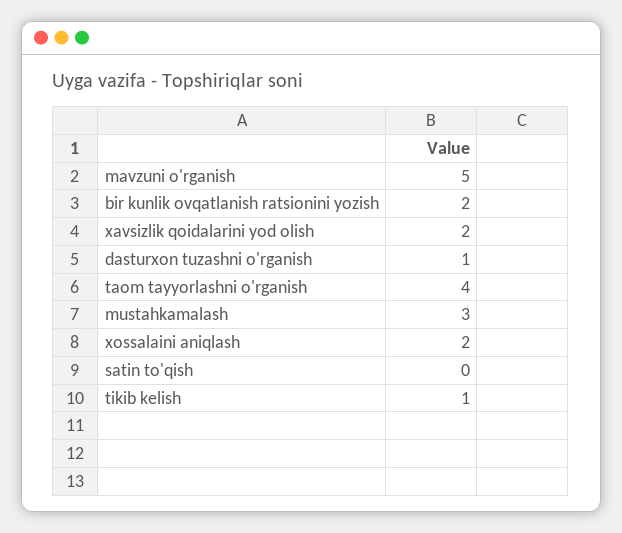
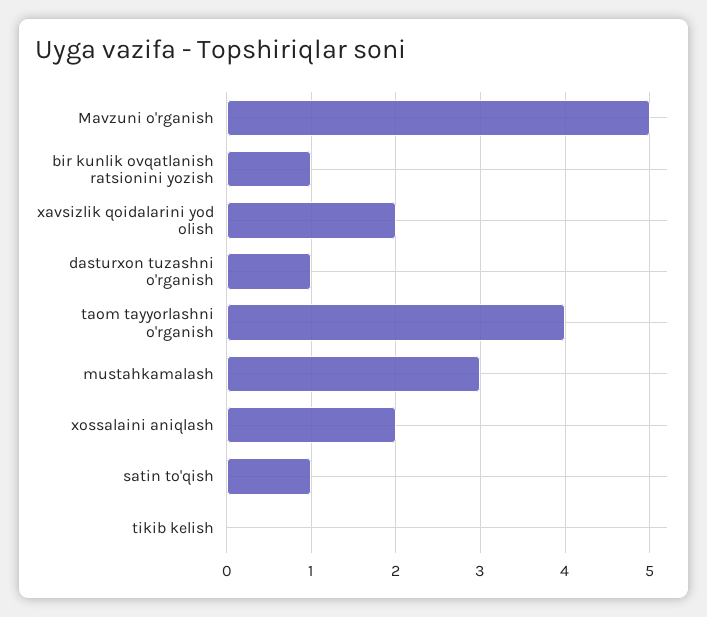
bir kunlik ovqatlanish ratsionini yozish: 2 -> 1
satin to'qish: 0 -> 1
tikib kelish: 1 -> 0

